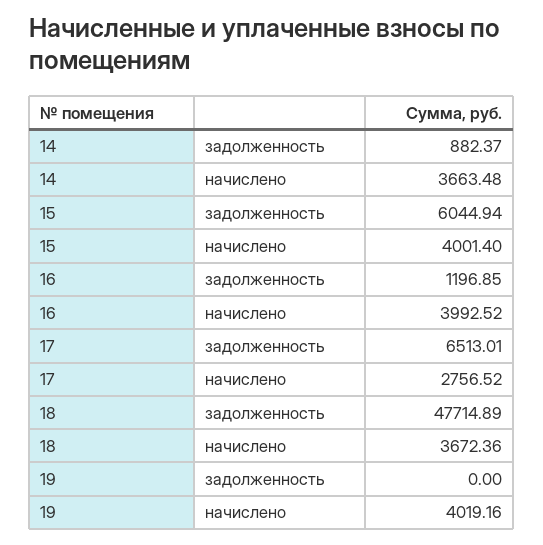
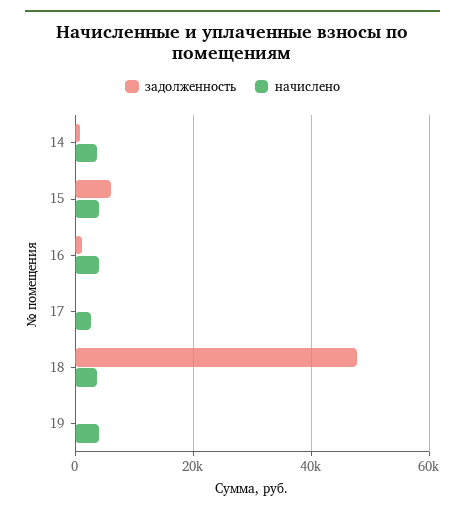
задолженность, 17: 6513.01 -> 0

